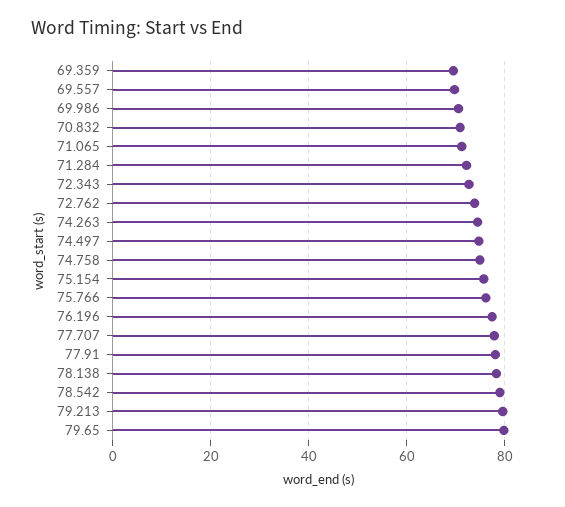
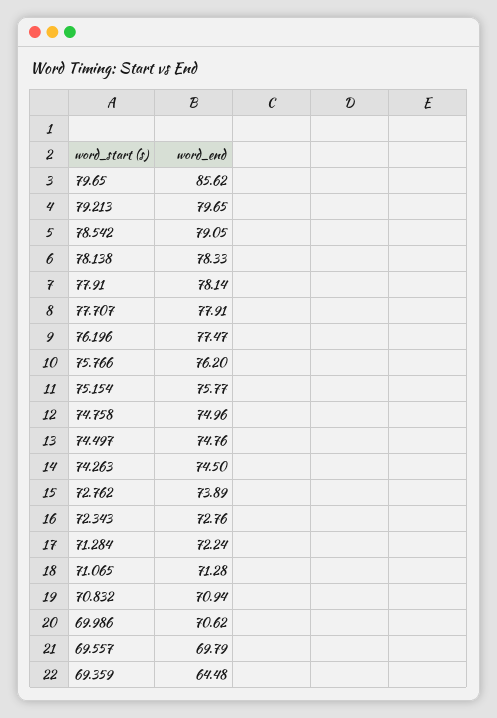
69.359: 70 -> 64.48
79.65: 80 -> 85.62

